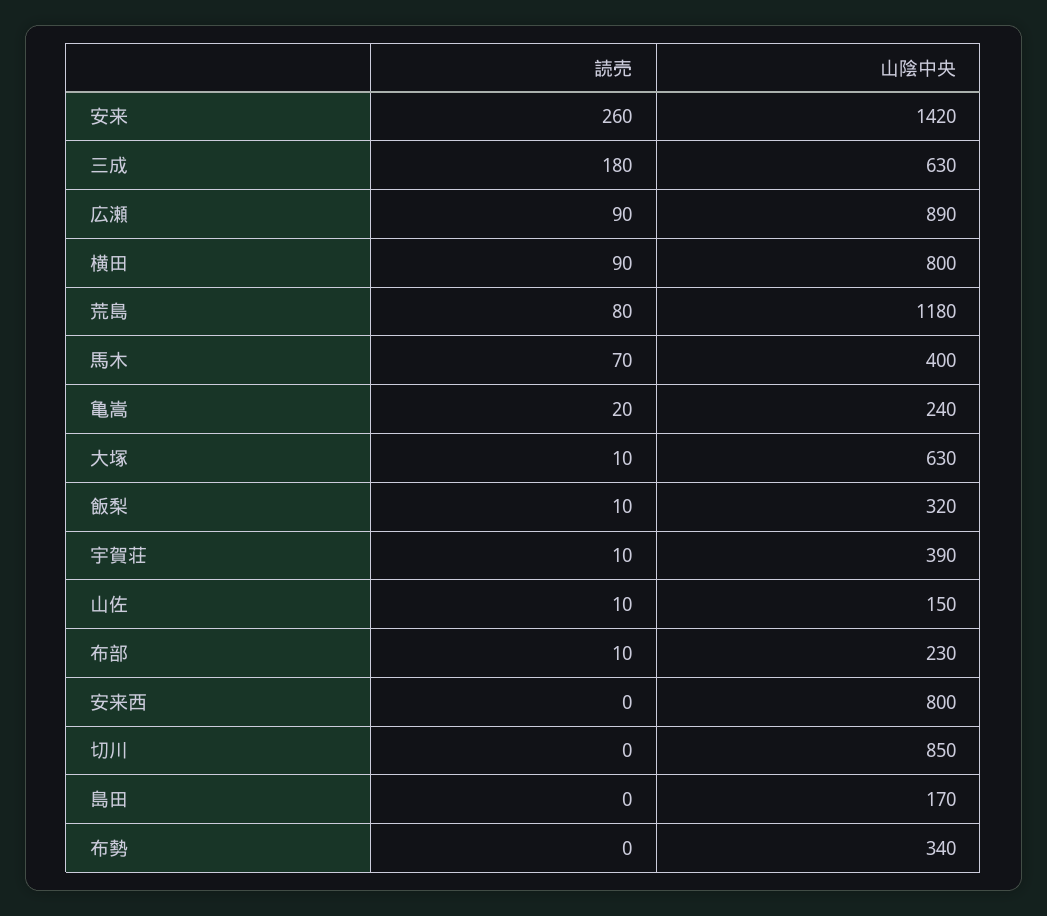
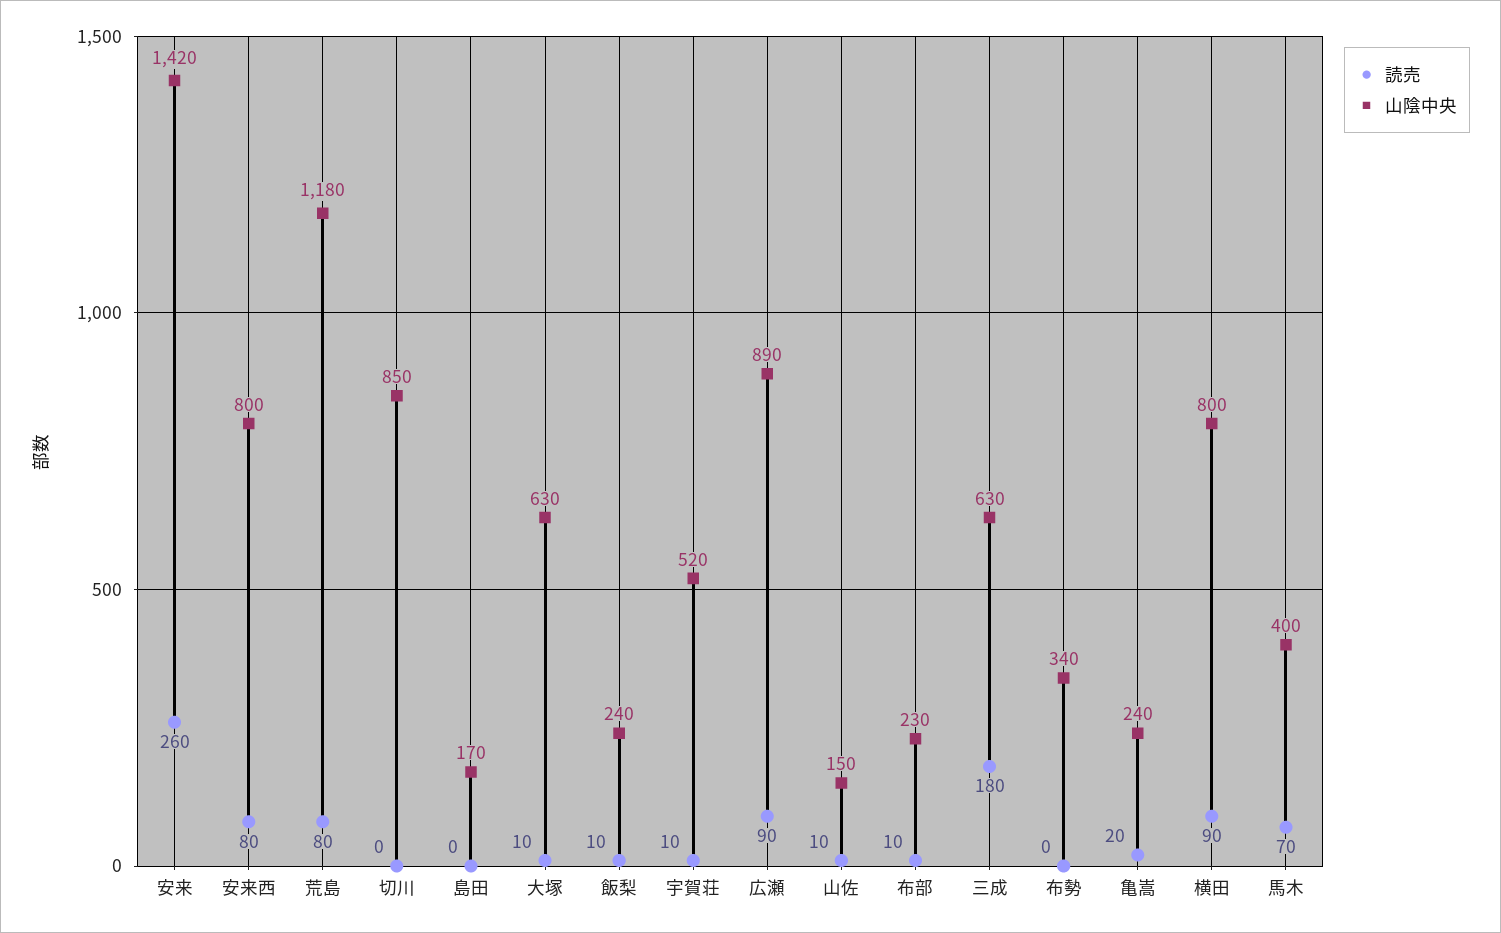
山陰中央, 飯梨: 320 -> 240
山陰中央, 宇賀荘: 390 -> 520
読売, 安来西: 0 -> 80

